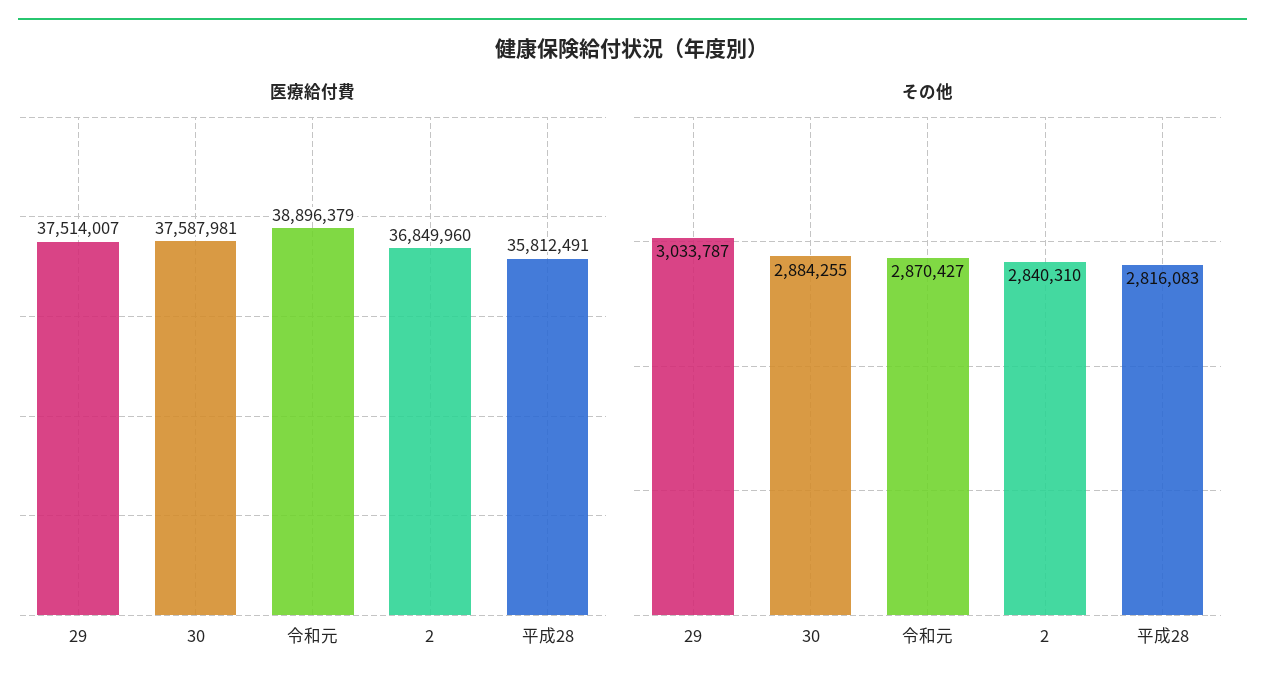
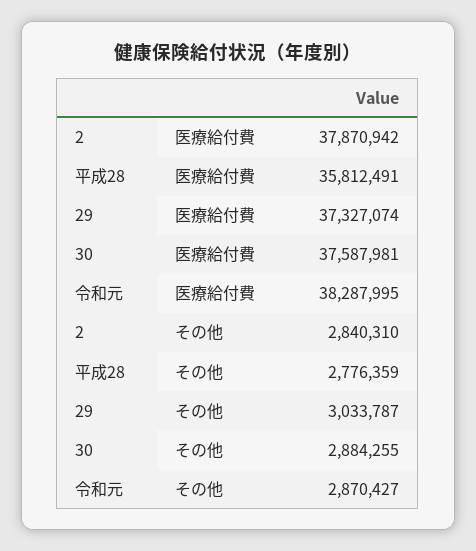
医療給付費, 29: 37514007 -> 37327074
医療給付費, 令和元: 38896379 -> 38287995
医療給付費, 2: 36849960 -> 37870942
その他, 平成28: 2816083 -> 2776359

